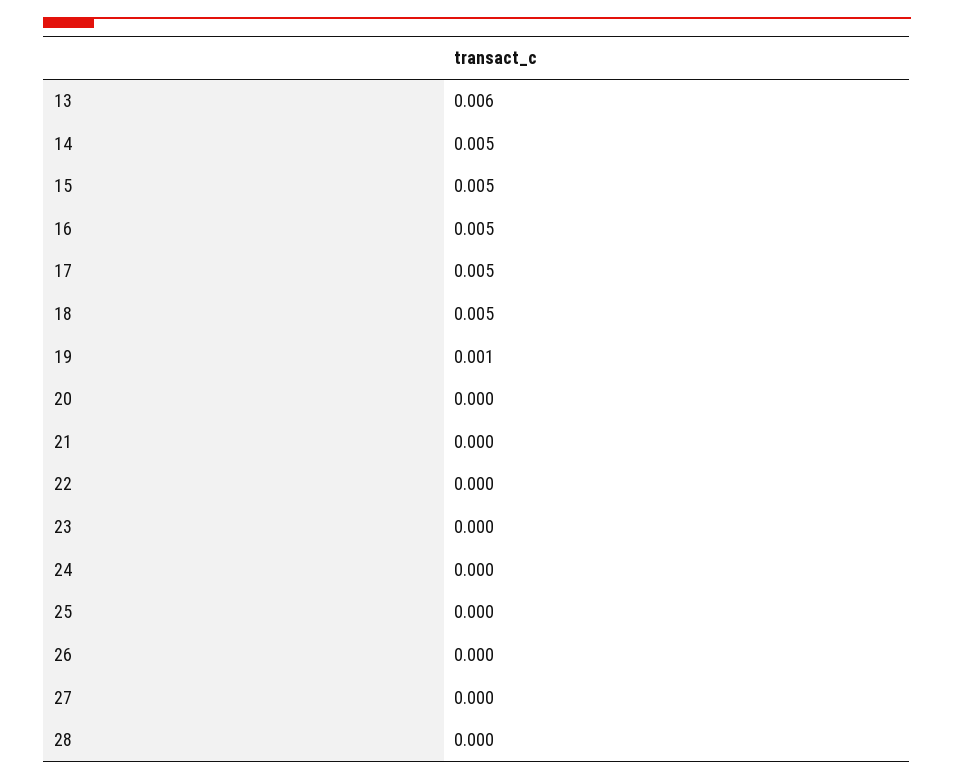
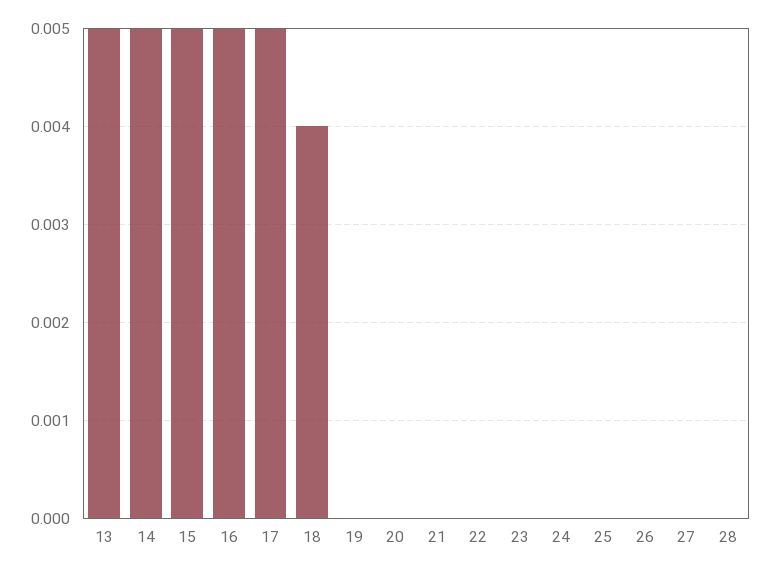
13: 0.006 -> 0.005
18: 0.005 -> 0.004
19: 0.001 -> 0

